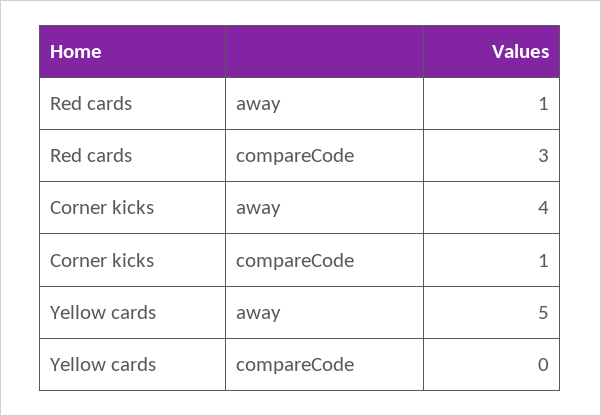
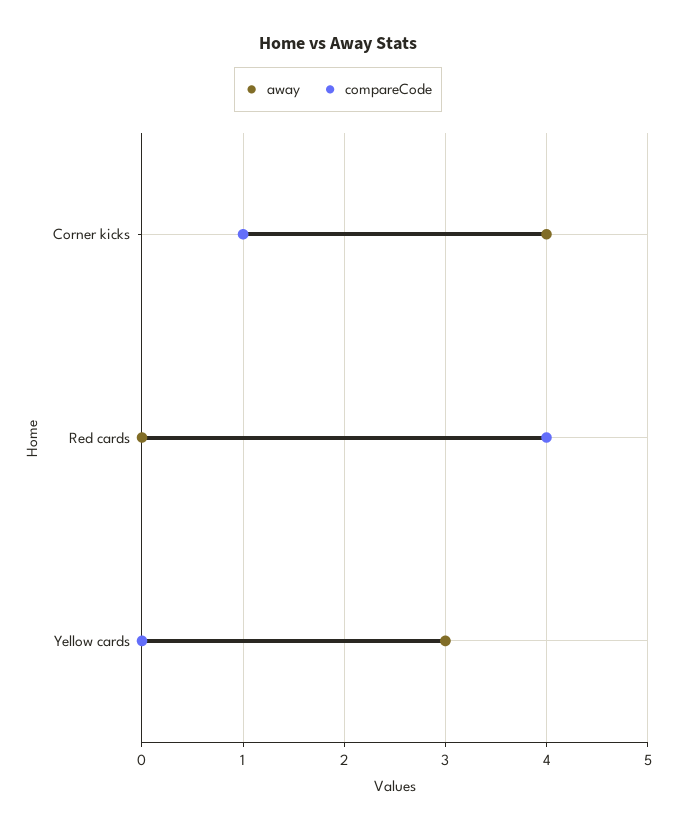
away, Red cards: 1 -> 0
compareCode, Red cards: 3 -> 4
away, Yellow cards: 5 -> 3

